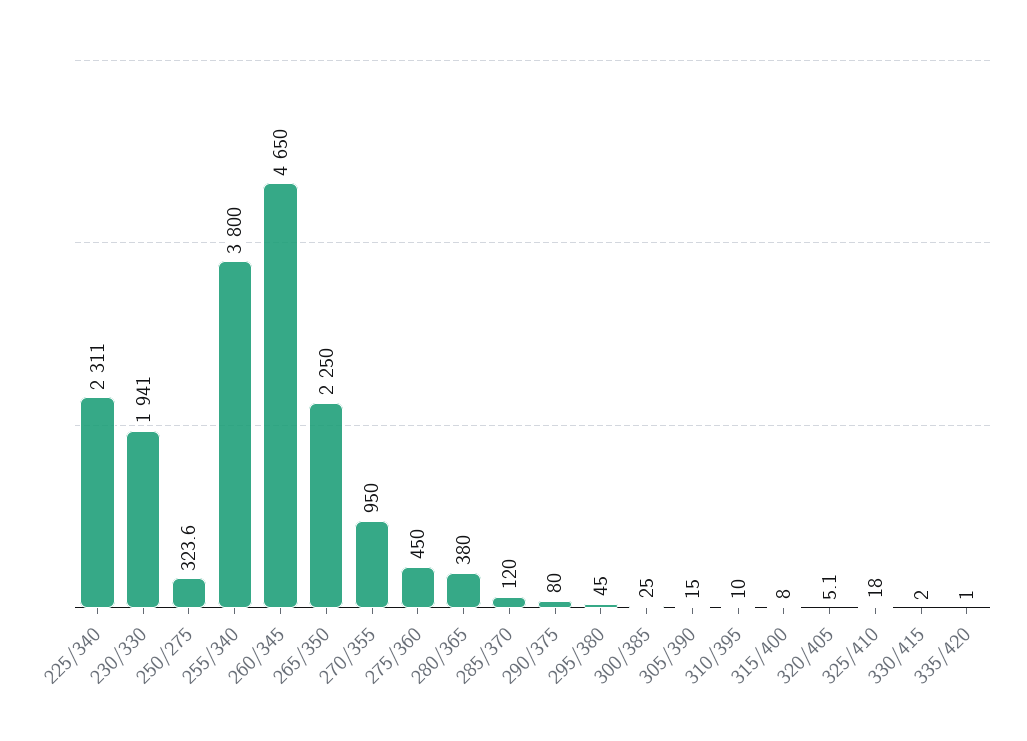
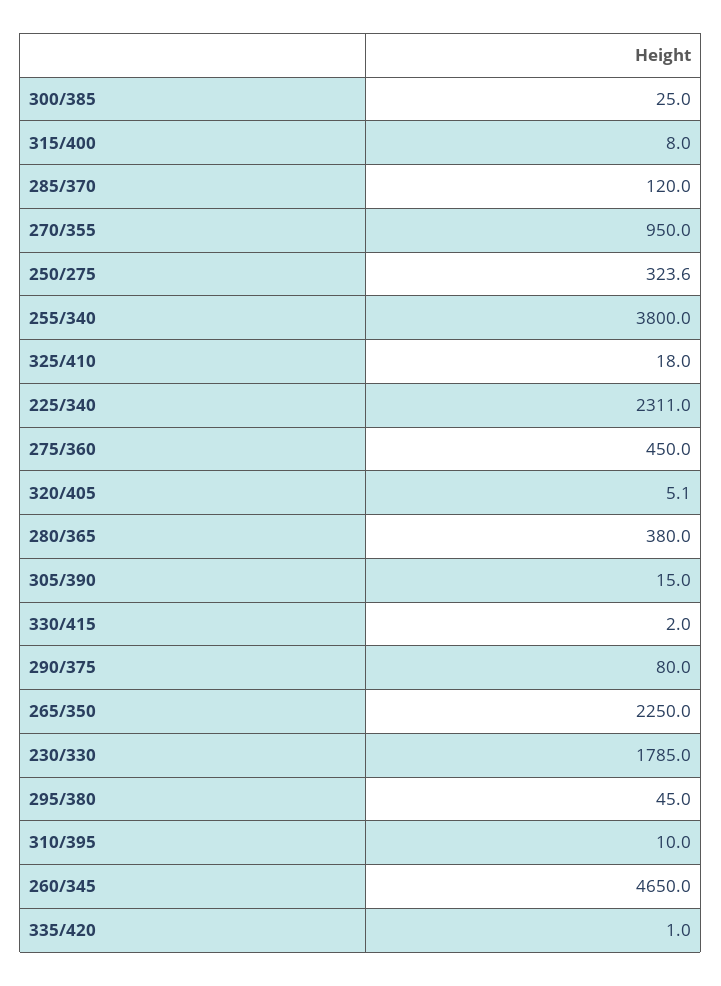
230/330: 1941 -> 1785

